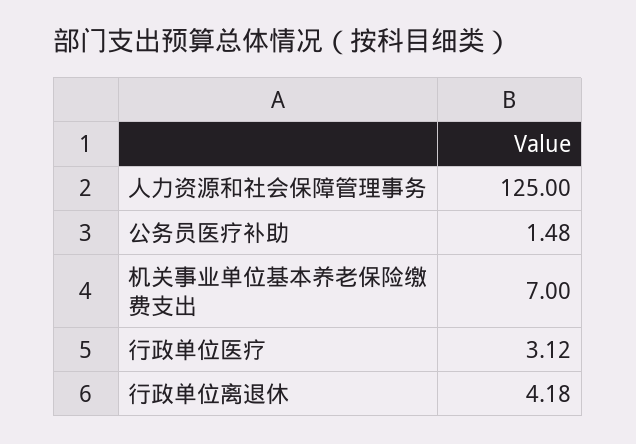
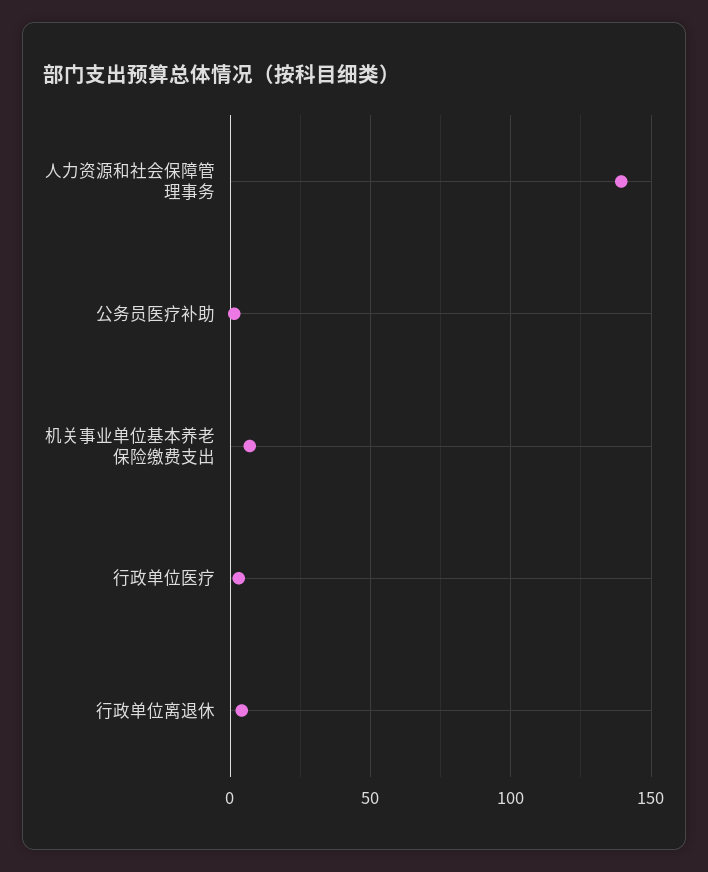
人力资源和社会保障管理事务: 125 -> 140

